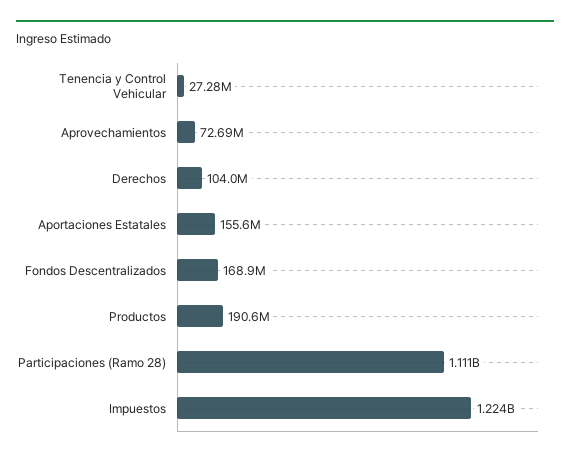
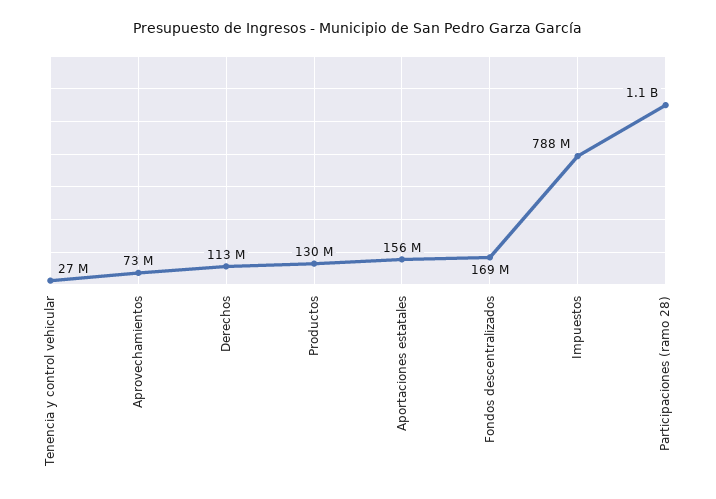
Derechos: 104000000 -> 113000000
Productos: 190600000 -> 130000000
Impuestos: 1224000000 -> 788000000

